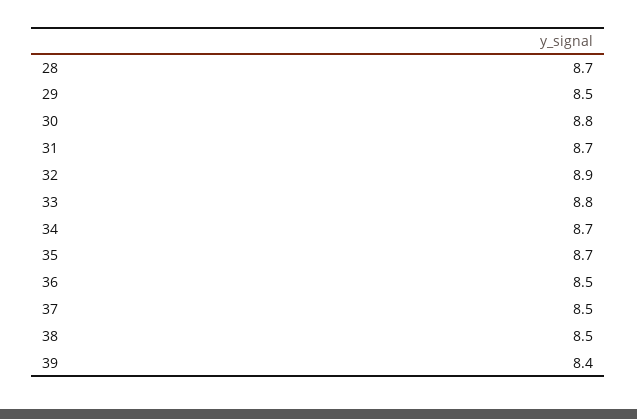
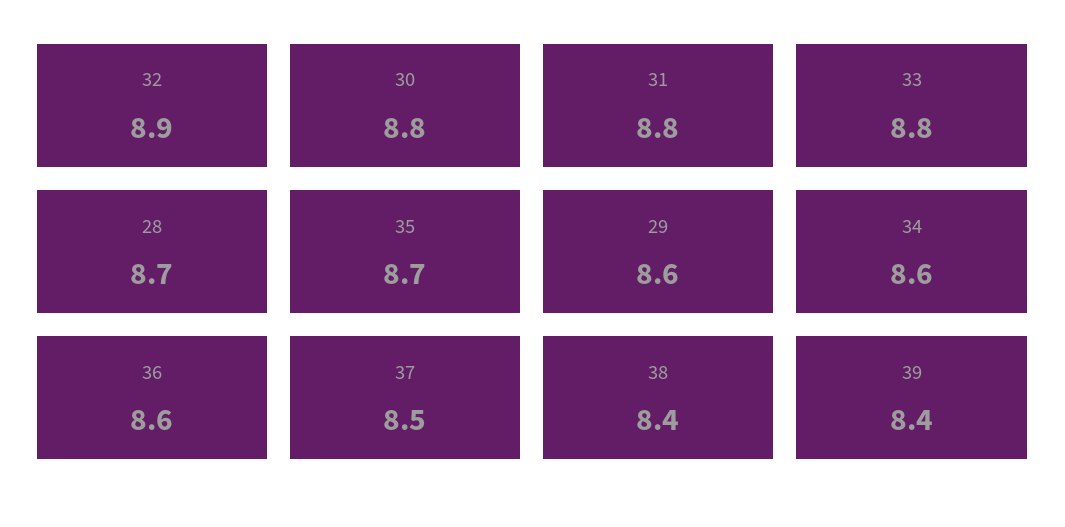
29: 8.5 -> 8.6
31: 8.7 -> 8.8
34: 8.7 -> 8.6
36: 8.5 -> 8.6
38: 8.5 -> 8.4

